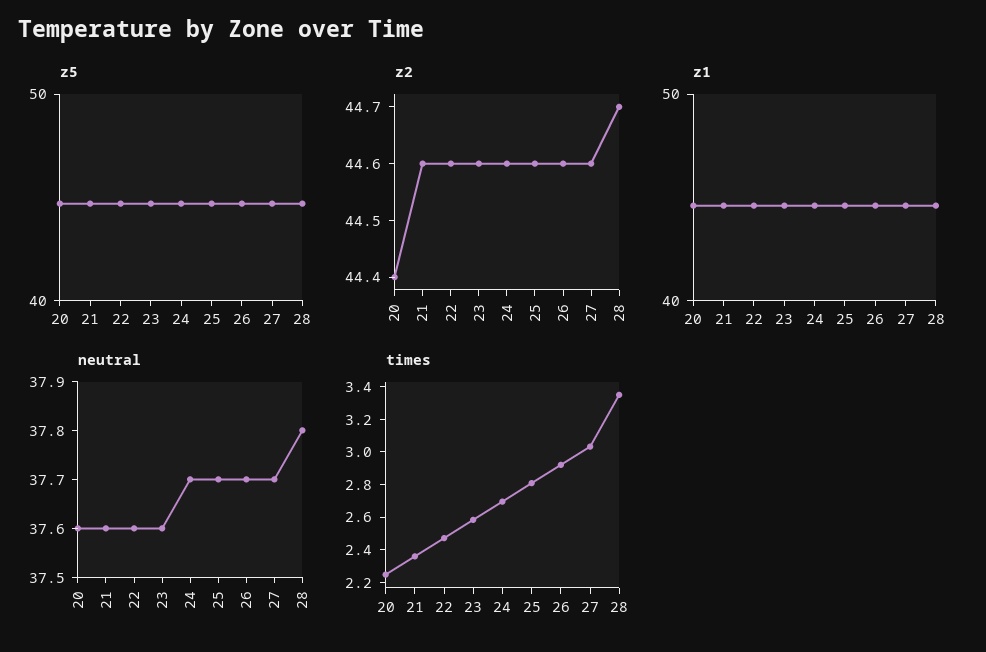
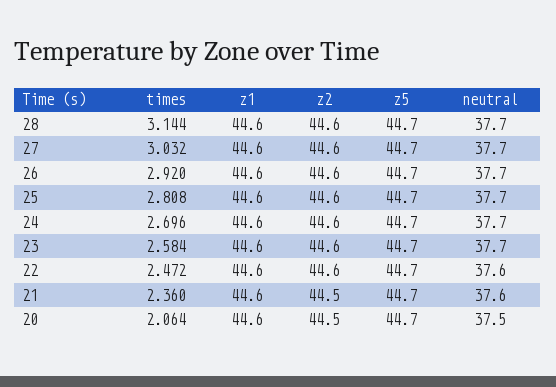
z2, 20: 44.4 -> 44.5
z2, 21: 44.6 -> 44.5
z2, 28: 44.7 -> 44.6
neutral, 20: 37.6 -> 37.5
neutral, 23: 37.6 -> 37.7
neutral, 28: 37.8 -> 37.7
times, 20: 2.25 -> 2.064
times, 28: 3.35 -> 3.144

